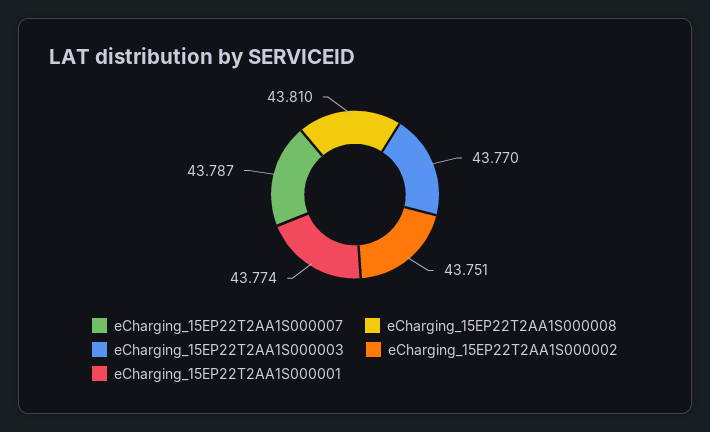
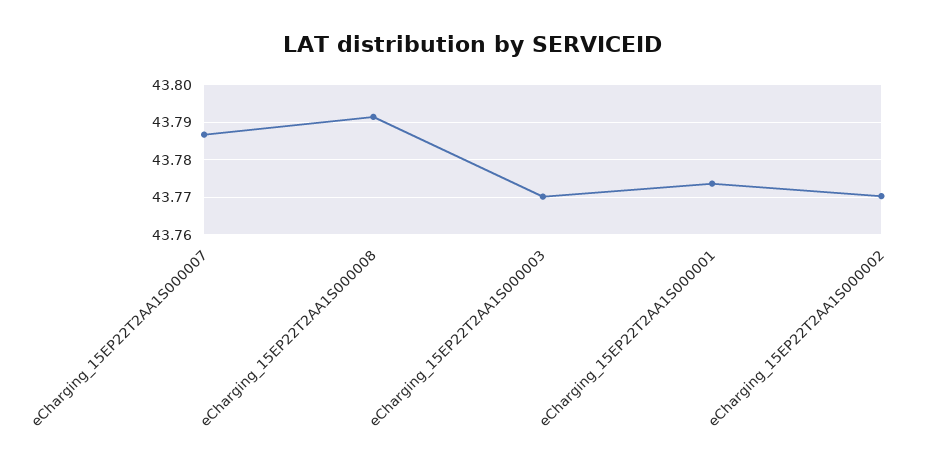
eCharging_15EP22T2AA1S000008: 43.81 -> 43.792
eCharging_15EP22T2AA1S000002: 43.751 -> 43.77

